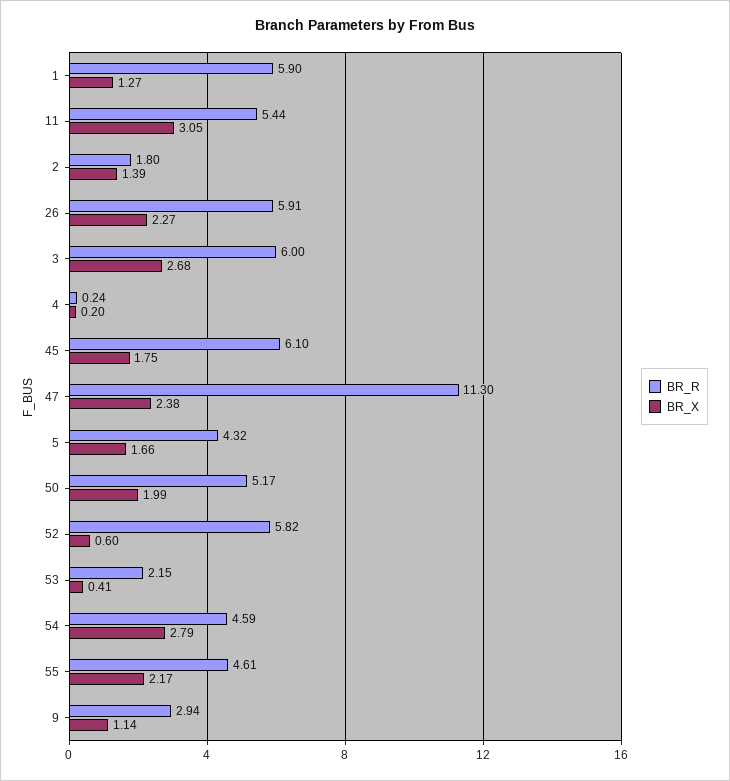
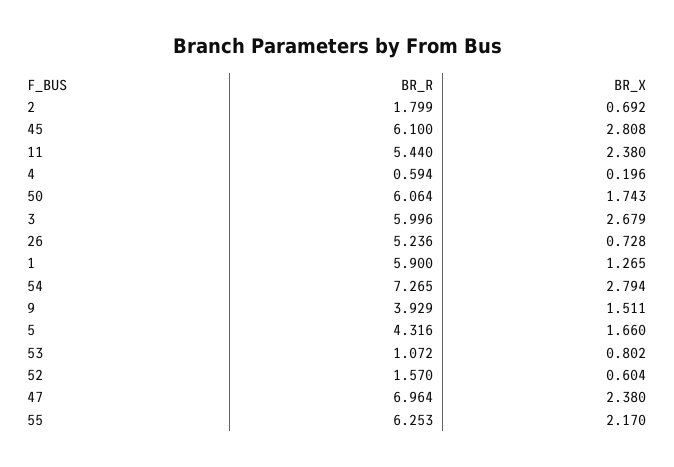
BR_X, 11: 3.05 -> 2.38
BR_X, 2: 1.39 -> 0.692
BR_R, 26: 5.91 -> 5.236
BR_X, 26: 2.27 -> 0.728
BR_R, 4: 0.24 -> 0.594
BR_X, 45: 1.75 -> 2.808
BR_R, 47: 11.3 -> 6.964
BR_R, 50: 5.17 -> 6.064
BR_X, 50: 1.99 -> 1.743
BR_R, 52: 5.82 -> 1.57
BR_R, 53: 2.15 -> 1.072
BR_X, 53: 0.41 -> 0.802
BR_R, 54: 4.59 -> 7.265
BR_R, 55: 4.61 -> 6.253
BR_R, 9: 2.94 -> 3.929
BR_X, 9: 1.14 -> 1.511

